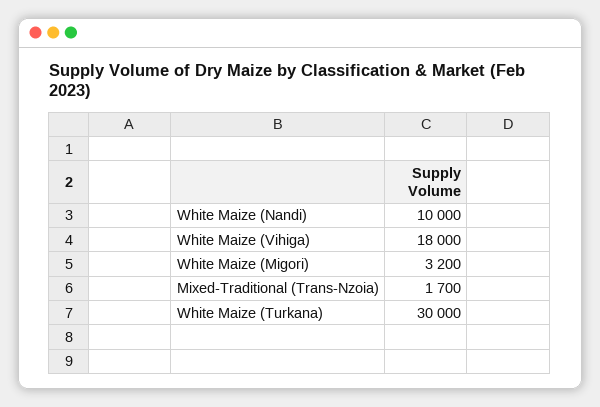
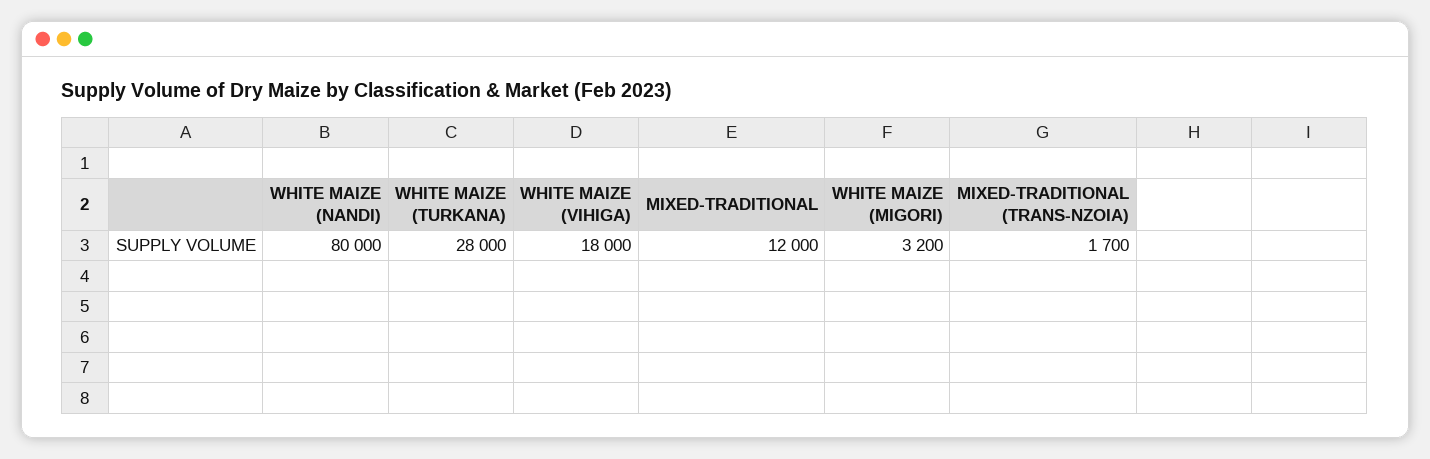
White Maize (Nandi): 10000 -> 80000
White Maize (Turkana): 30000 -> 28000
MIXED-TRADITIONAL: none -> 12000

